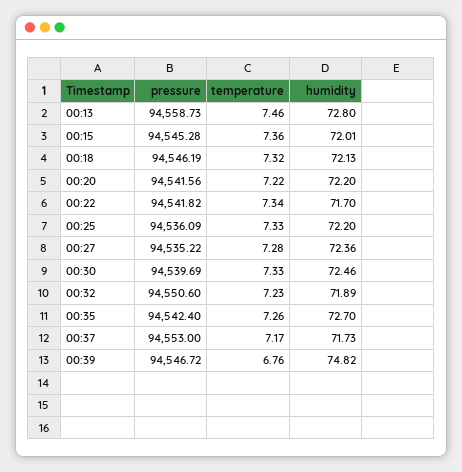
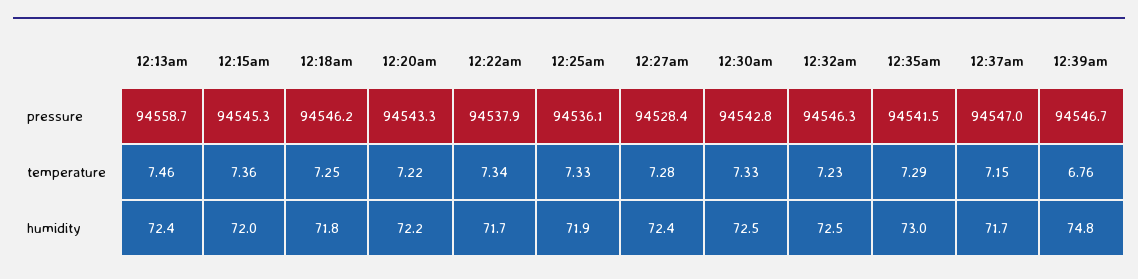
humidity, 00:13: 72.8 -> 72.4
temperature, 00:18: 7.32 -> 7.25
humidity, 00:18: 72.13 -> 71.8
pressure, 00:20: 94541.56 -> 94543.3
pressure, 00:22: 94541.82 -> 94537.9
humidity, 00:25: 72.2 -> 71.9
pressure, 00:27: 94535.22 -> 94528.4
pressure, 00:30: 94539.69 -> 94542.8
pressure, 00:32: 94550.6 -> 94546.3
humidity, 00:32: 71.89 -> 72.5
pressure, 00:35: 94542.4 -> 94541.5
temperature, 00:35: 7.26 -> 7.29
humidity, 00:35: 72.7 -> 73
pressure, 00:37: 94553 -> 94547
temperature, 00:37: 7.17 -> 7.15

